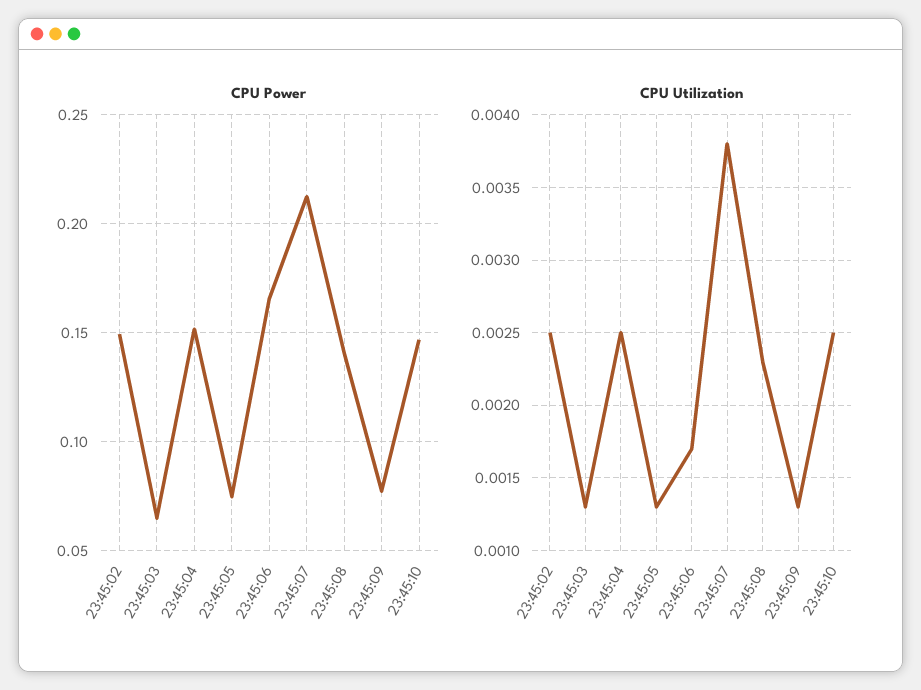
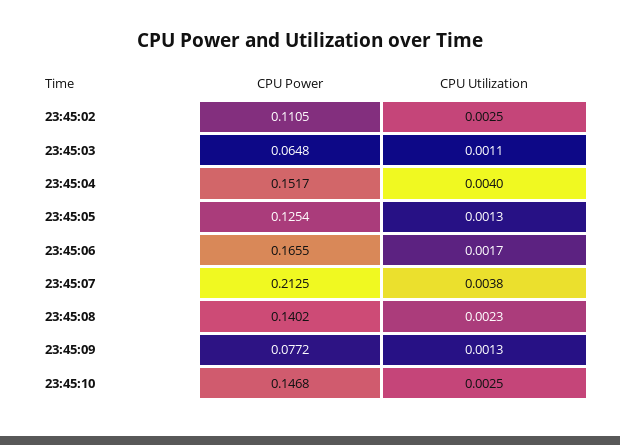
CPU Power, 23:45:02: 0.15 -> 0.1105
CPU Power, 23:45:05: 0.075 -> 0.1254
CPU Utilization, 23:45:03: 0.0013 -> 0.0011
CPU Utilization, 23:45:04: 0.0025 -> 0.004

